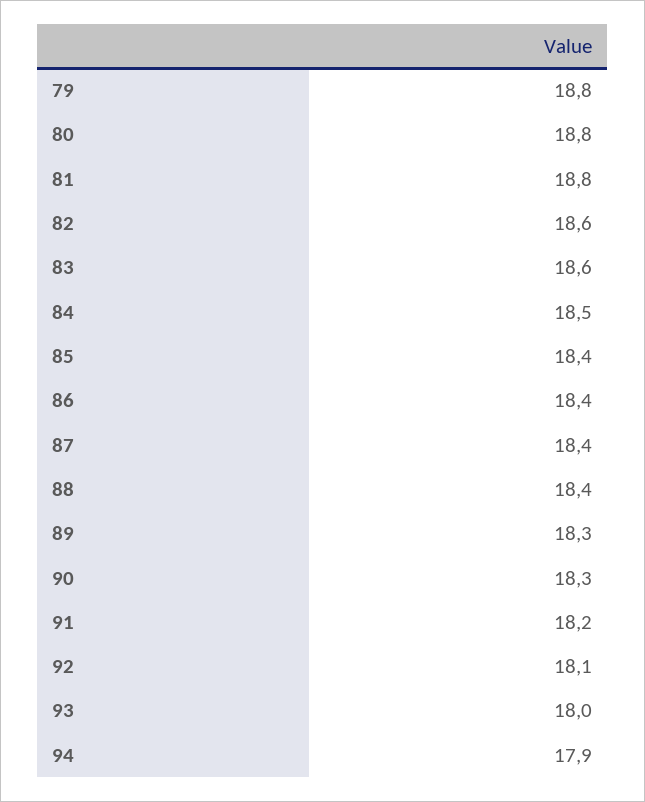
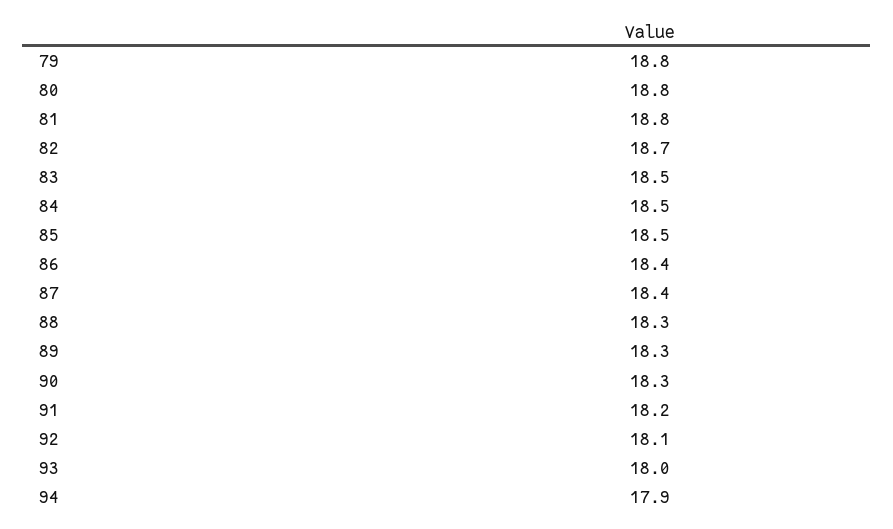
82: 18.6 -> 18.7
83: 18.6 -> 18.5
85: 18.4 -> 18.5
88: 18.4 -> 18.3

